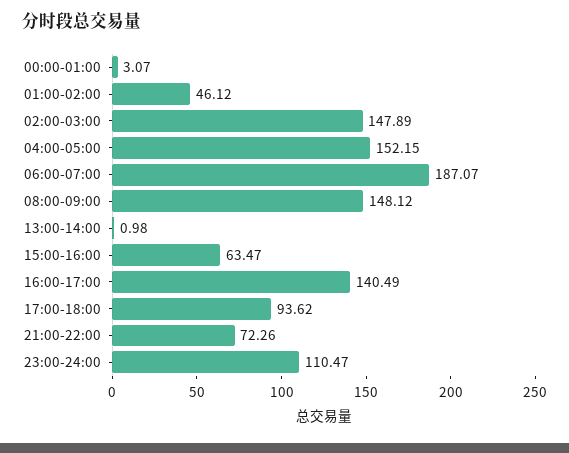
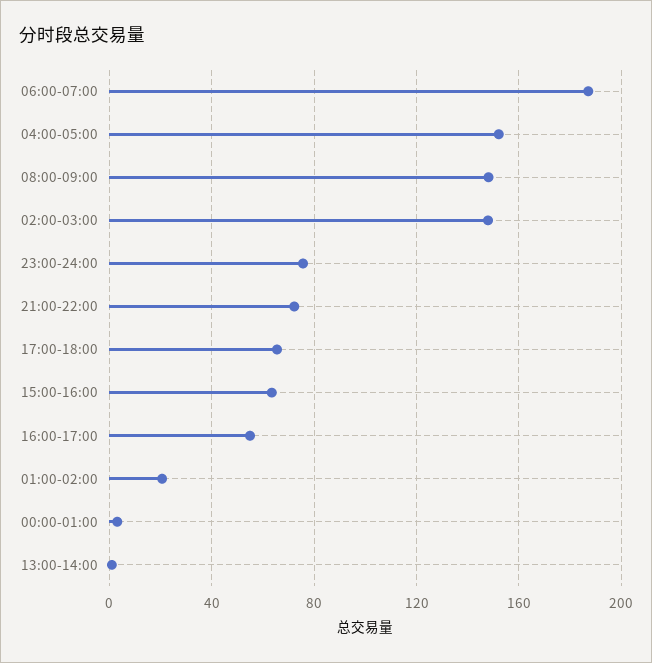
01:00-02:00: 46.12 -> 20
16:00-17:00: 140.49 -> 55
17:00-18:00: 93.62 -> 65
23:00-24:00: 110.47 -> 75

